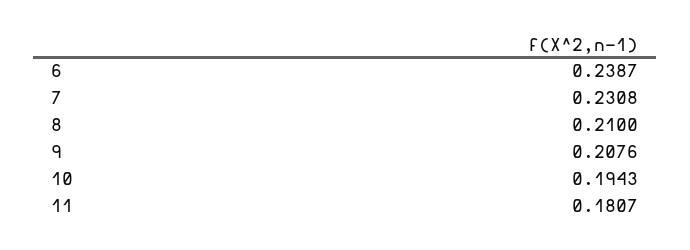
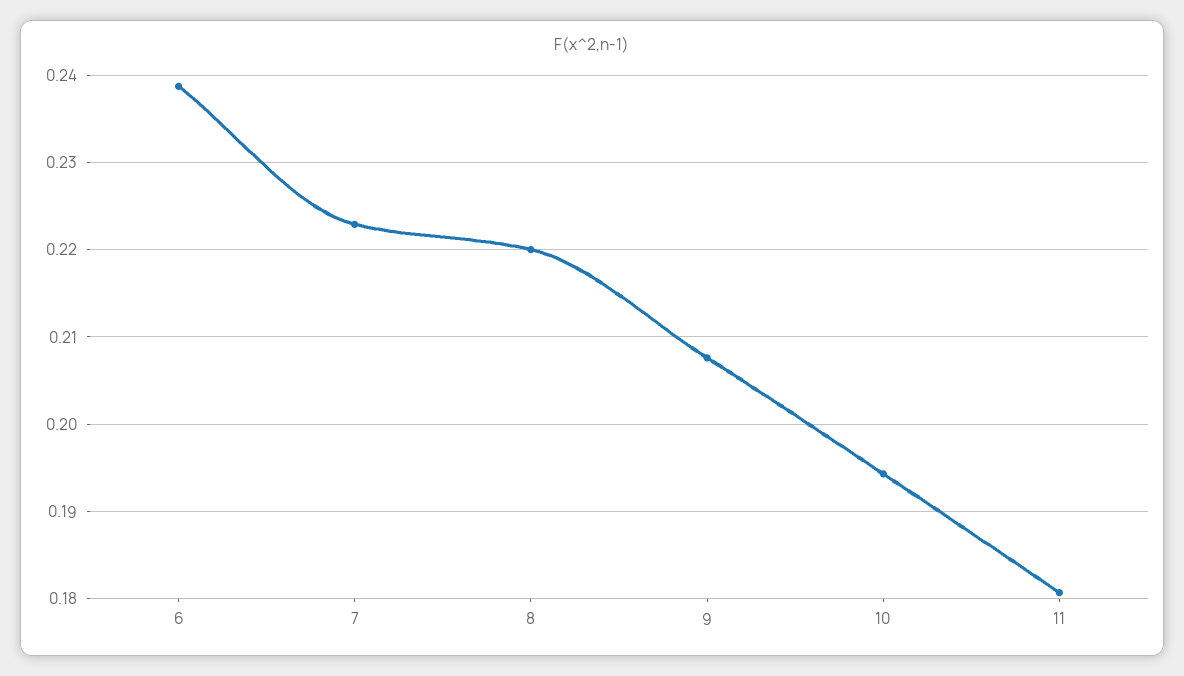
7: 0.2308 -> 0.223
8: 0.21 -> 0.22

